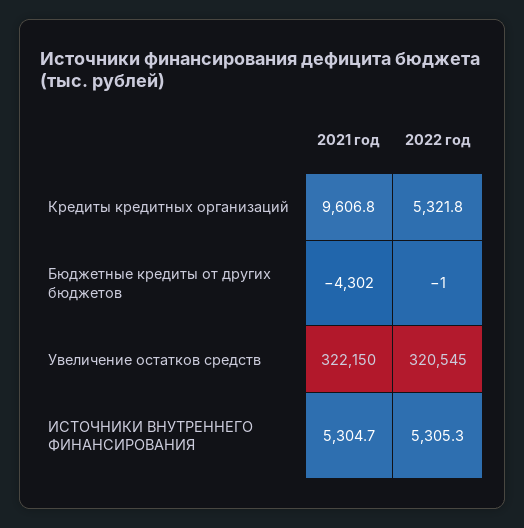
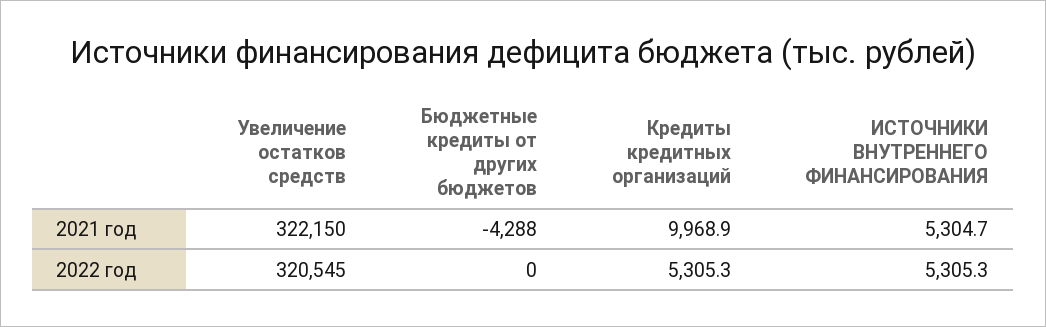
2021 год, Кредиты кредитных организаций: 9606.8 -> 9968.9
2022 год, Кредиты кредитных организаций: 5321.8 -> 5305.3
2021 год, Бюджетные кредиты от других бюджетов: -4302 -> -4288
2022 год, Бюджетные кредиты от других бюджетов: -1 -> 0

